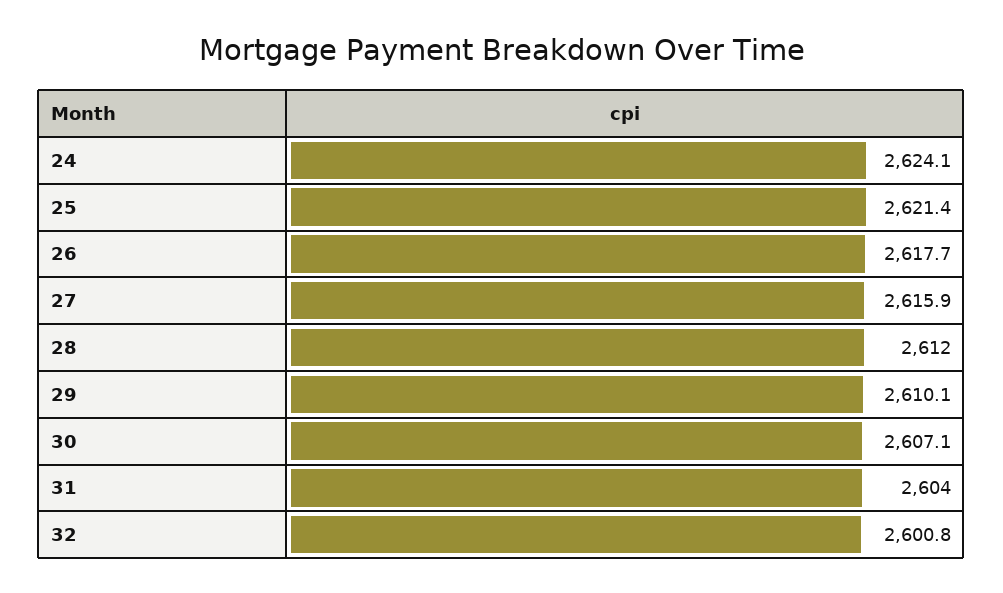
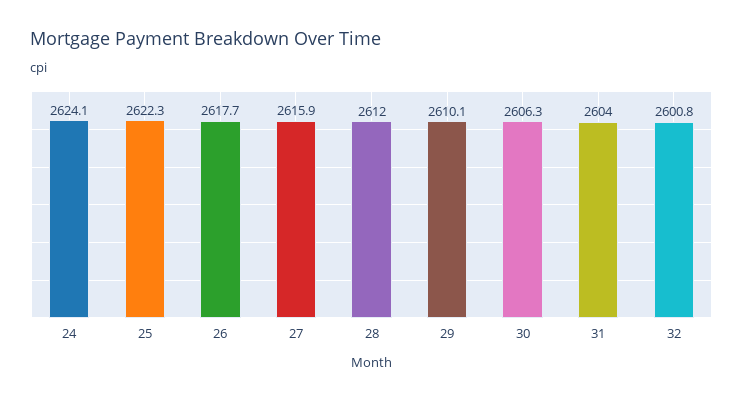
25: 2621.4 -> 2622.3
30: 2607.1 -> 2606.3

